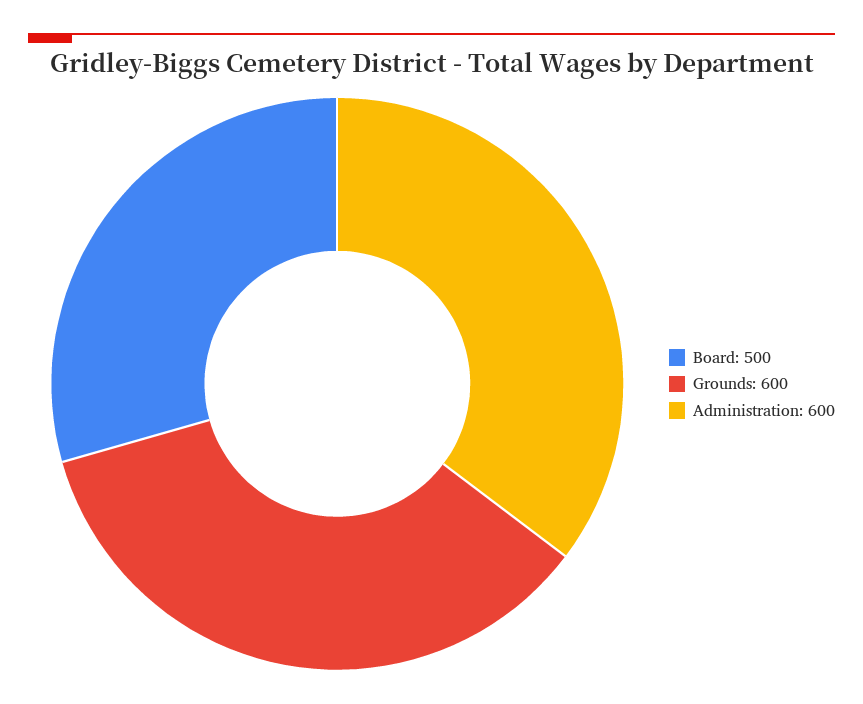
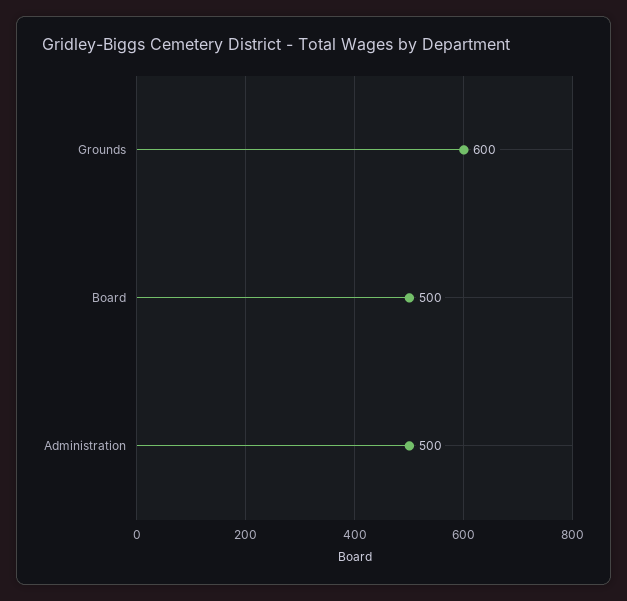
Administration: 600 -> 500

